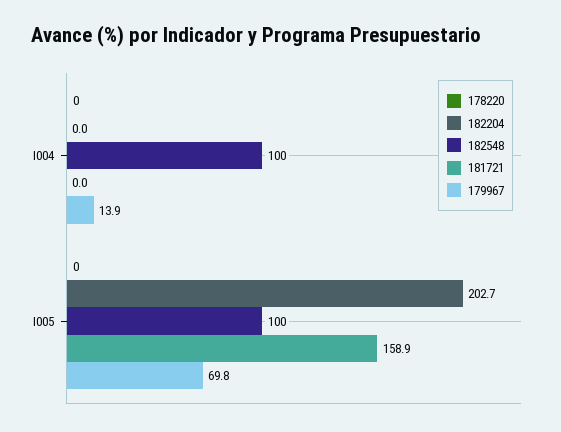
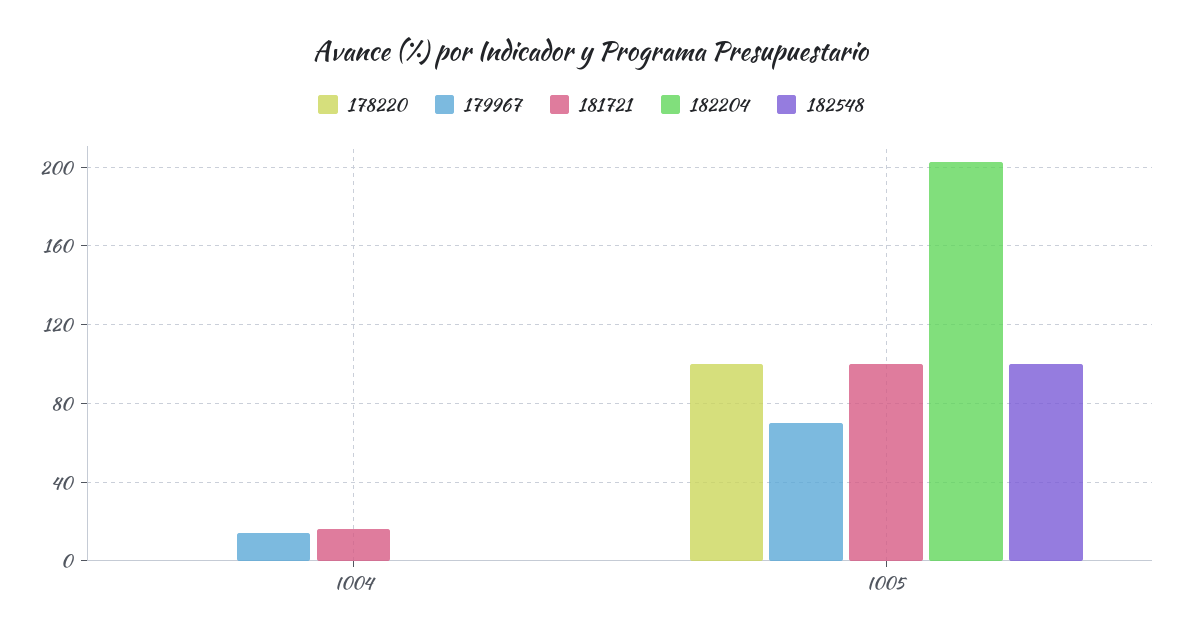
182548, I004: 100 -> 0
181721, I004: 0 -> 15
178220, I005: 0 -> 100
181721, I005: 158.9 -> 100

